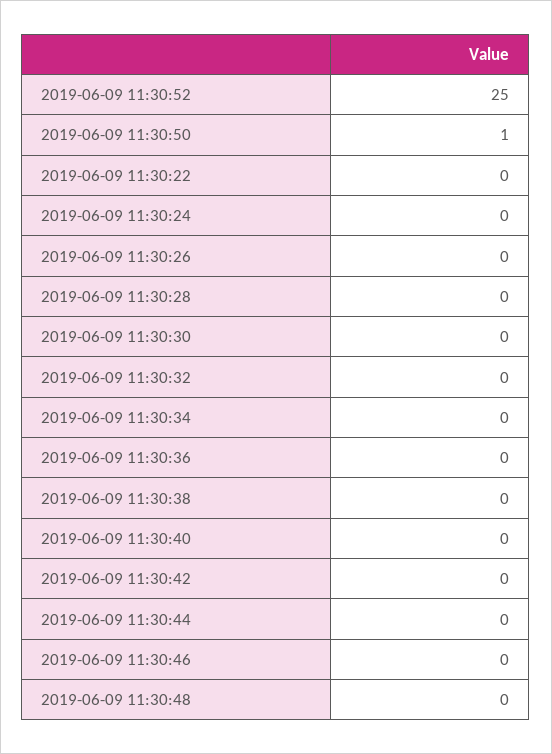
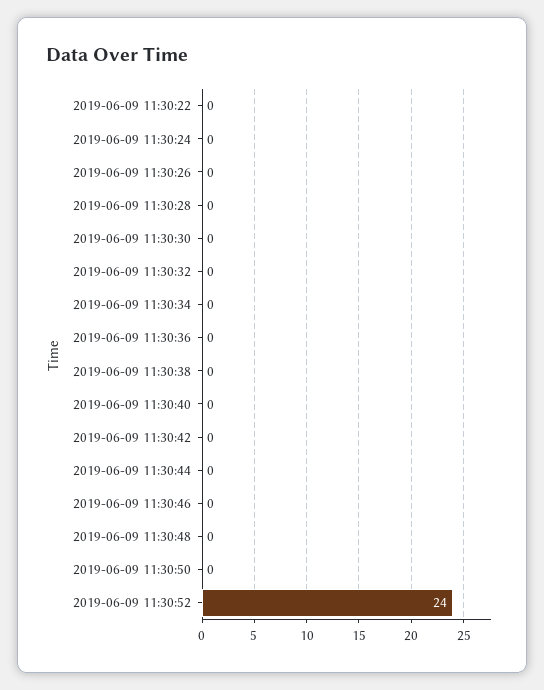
2019-06-09 11:30:52: 25 -> 24
2019-06-09 11:30:50: 1 -> 0

